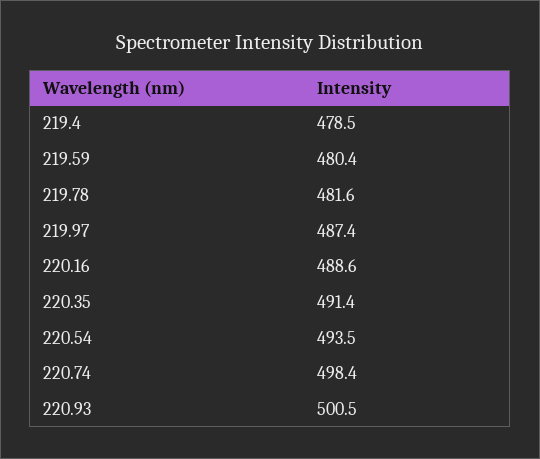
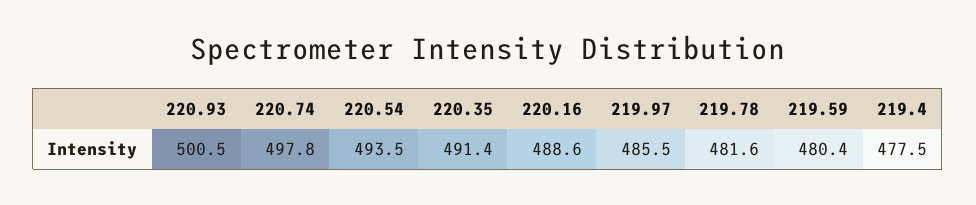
219.4: 478.5 -> 477.5
219.97: 487.4 -> 485.5
220.74: 498.4 -> 497.8

